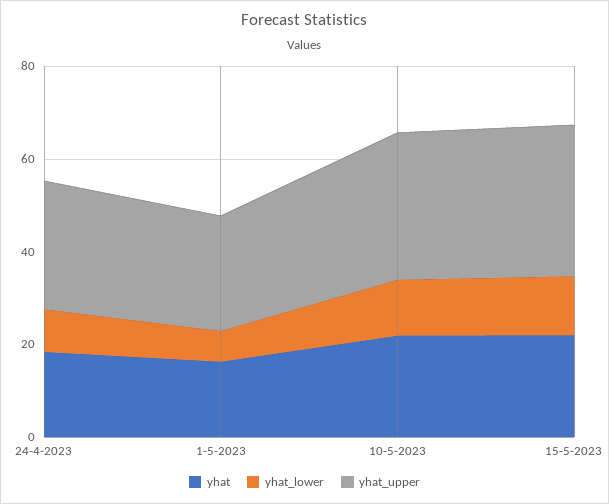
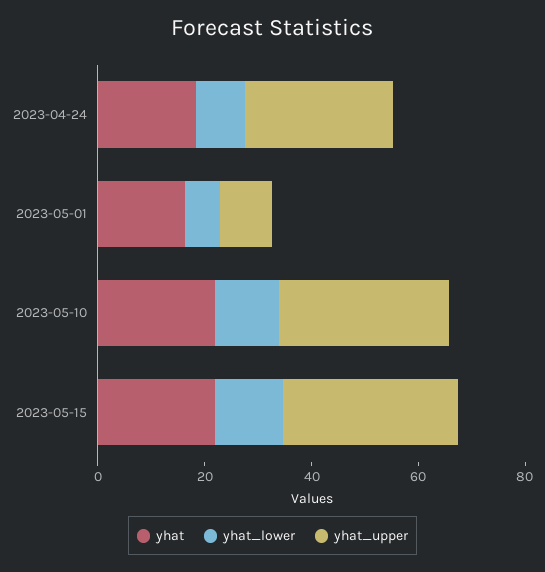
yhat_upper, 1-5-2023: 25 -> 10

